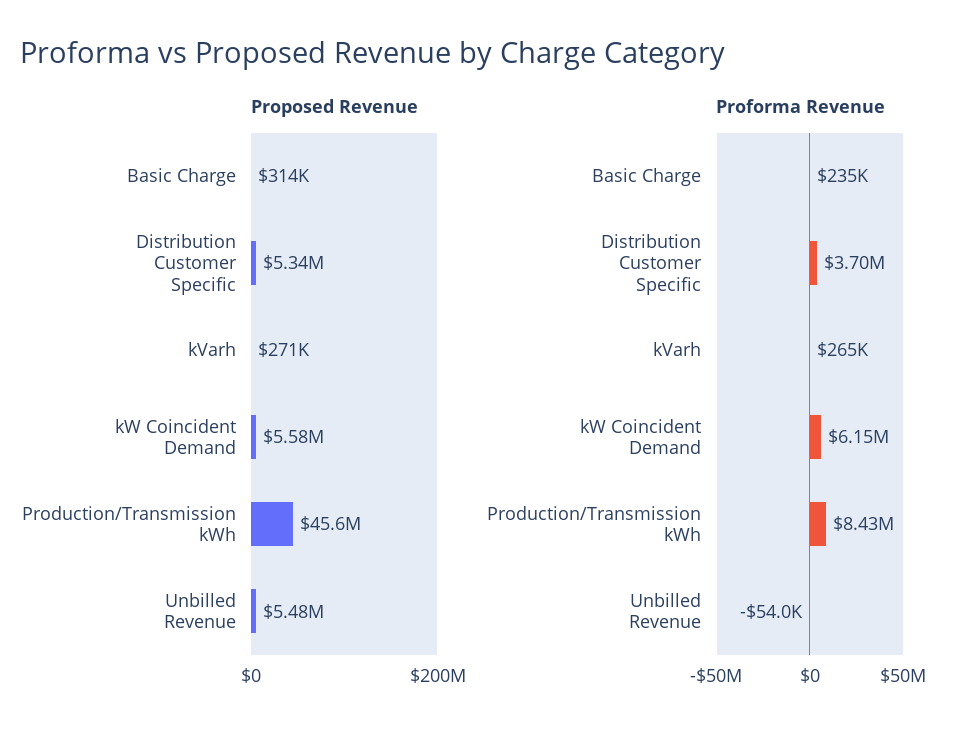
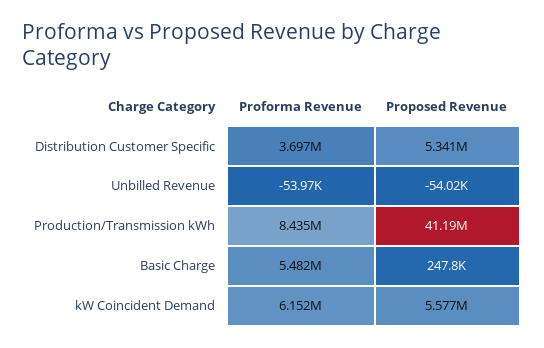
Proposed Revenue, Basic Charge: 314000 -> 247800
Proposed Revenue, kVarh: 271000 -> none
Proposed Revenue, Production/Transmission kWh: 45600000 -> 41190000
Proposed Revenue, Unbilled Revenue: 5480000 -> -54020
Proforma Revenue, Basic Charge: 235000 -> 5482000
Proforma Revenue, kVarh: 265000 -> none

